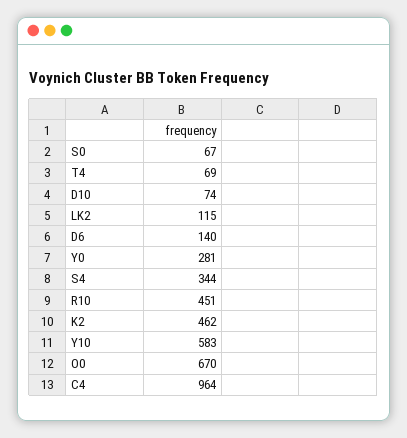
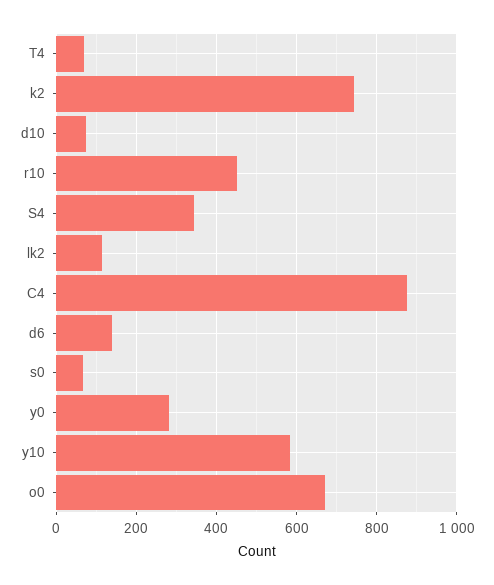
K2: 462 -> 740
C4: 964 -> 880

